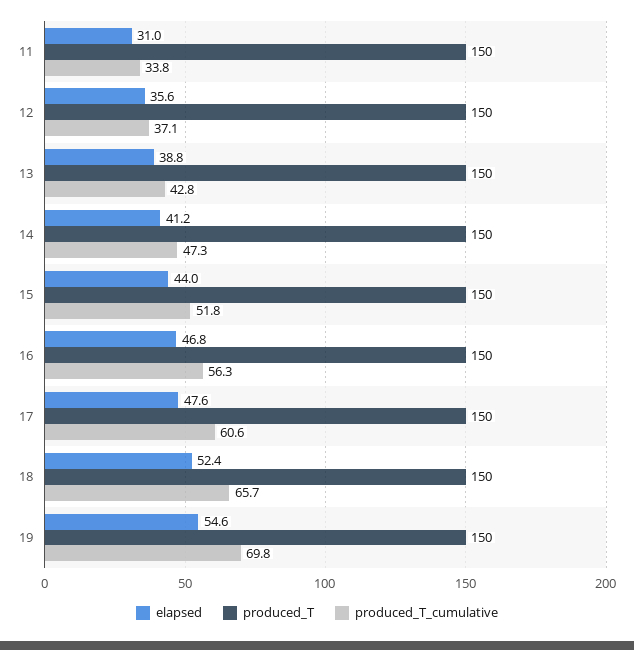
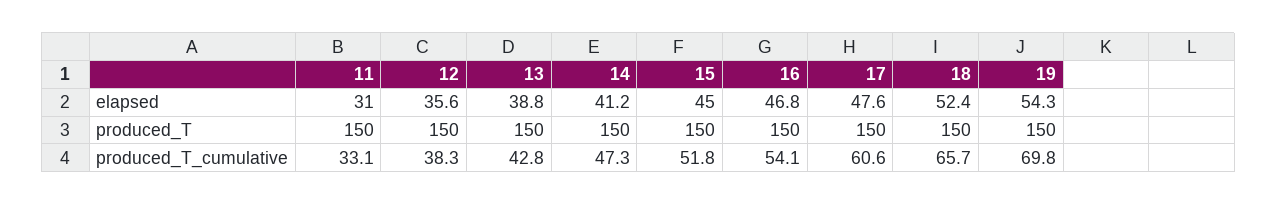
produced_T_cumulative, 11: 33.8 -> 33.1
produced_T_cumulative, 12: 37.1 -> 38.3
elapsed, 15: 44 -> 45
produced_T_cumulative, 16: 56.3 -> 54.1
elapsed, 19: 54.6 -> 54.3

